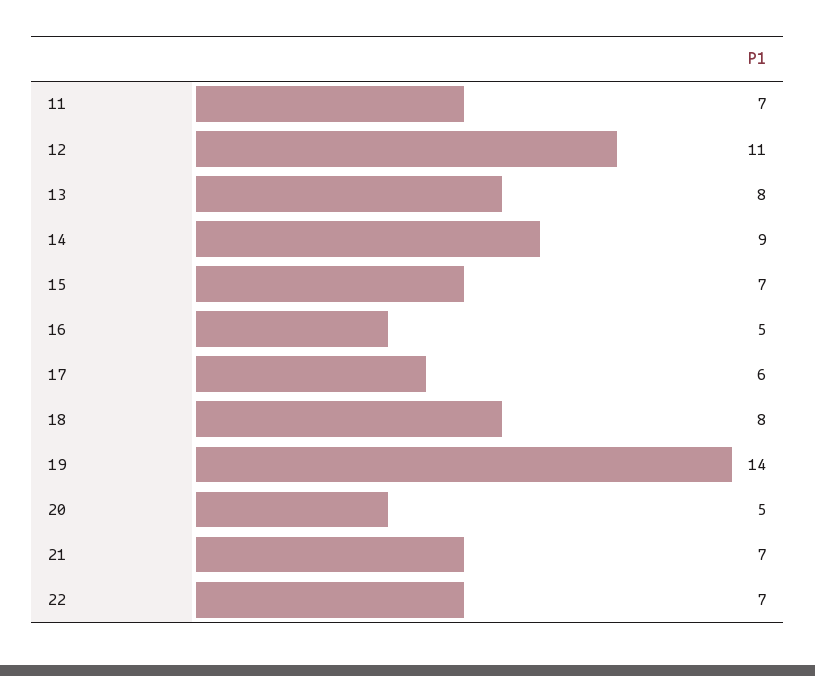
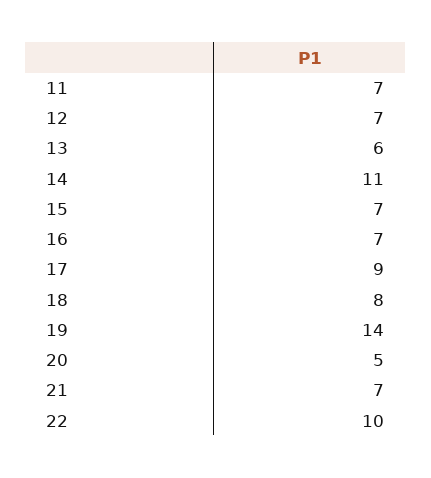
12: 11 -> 7
13: 8 -> 6
14: 9 -> 11
16: 5 -> 7
17: 6 -> 9
22: 7 -> 10

